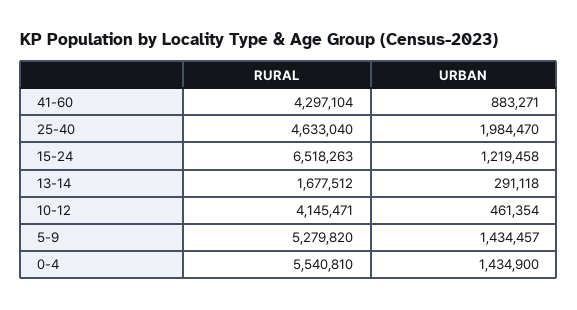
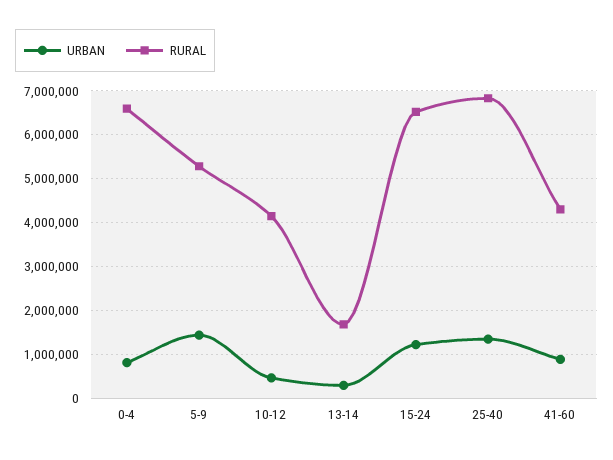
RURAL, 25-40: 4633040 -> 6800000
URBAN, 25-40: 1984470 -> 1400000
RURAL, 0-4: 5540810 -> 6600000
URBAN, 0-4: 1434900 -> 800000

